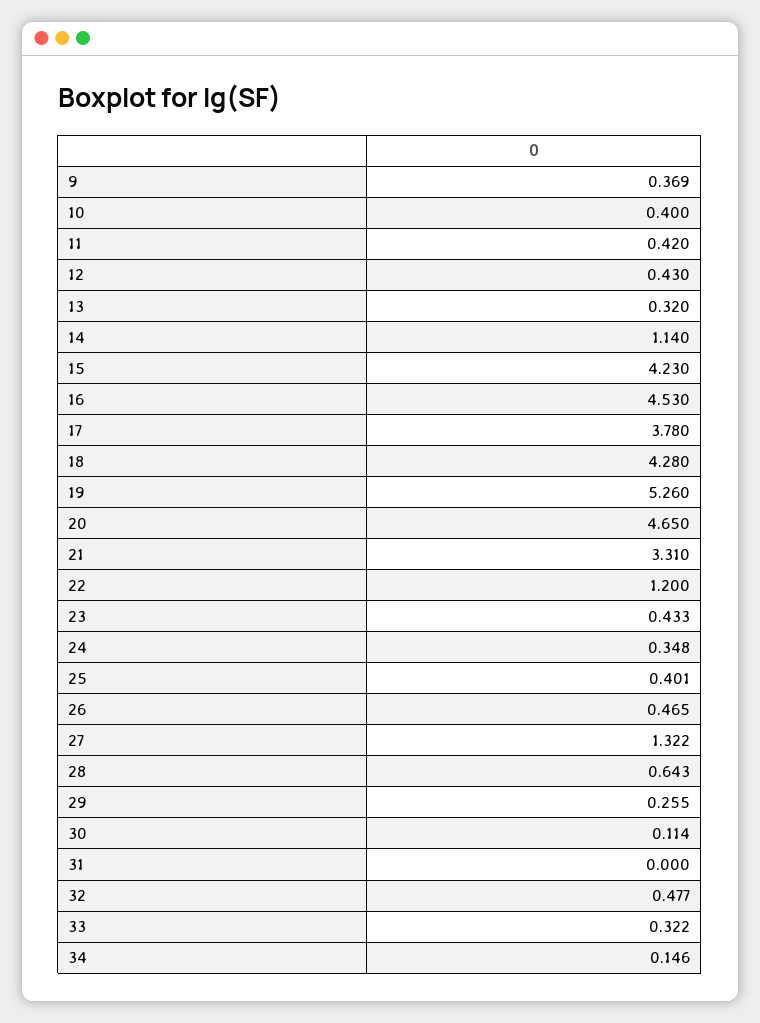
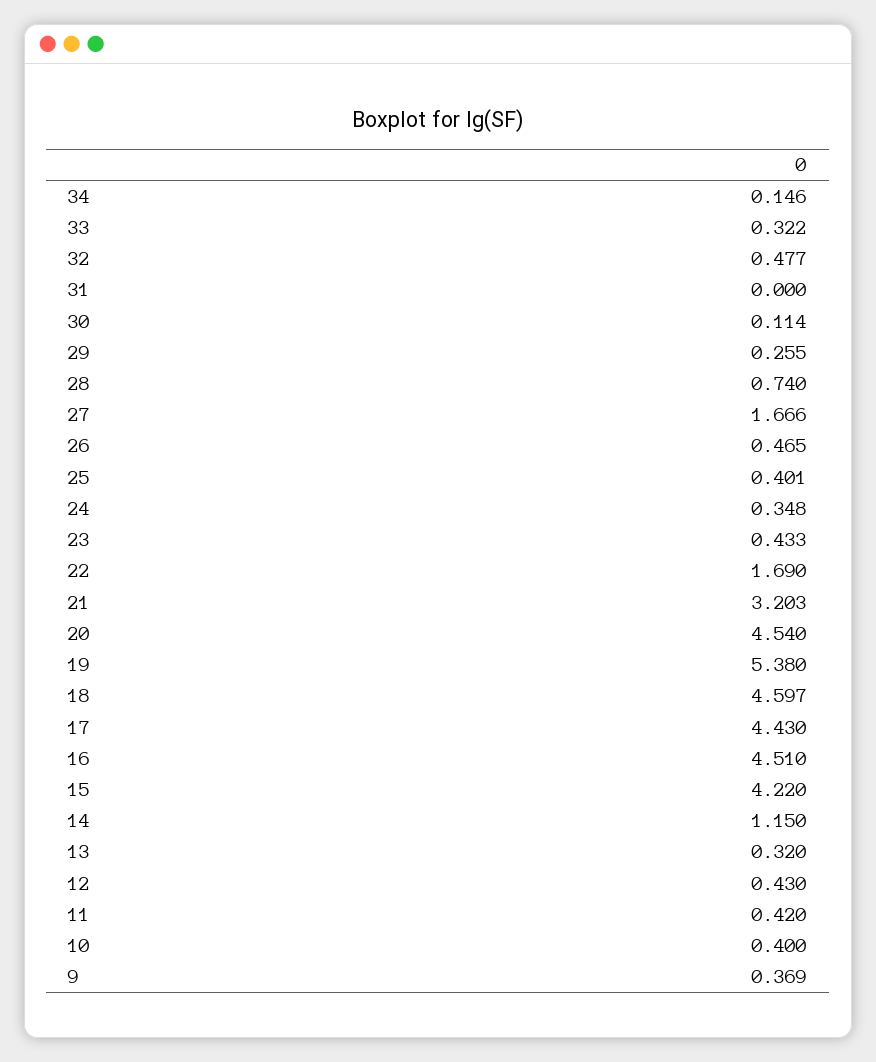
14: 1.14 -> 1.15
15: 4.23 -> 4.22
16: 4.53 -> 4.51
17: 3.78 -> 4.43
18: 4.28 -> 4.597
19: 5.26 -> 5.38
20: 4.65 -> 4.54
21: 3.31 -> 3.203
22: 1.2 -> 1.69
27: 1.322 -> 1.666
28: 0.643 -> 0.74

